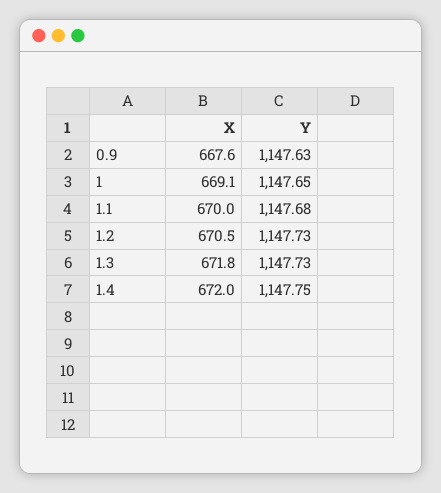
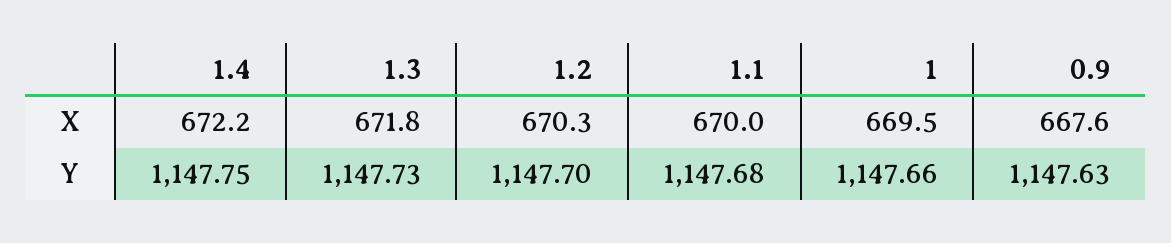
X, 1: 669.1 -> 669.5
Y, 1: 1147.65 -> 1147.66
X, 1.2: 670.5 -> 670.3
Y, 1.2: 1147.73 -> 1147.7
X, 1.4: 672 -> 672.2

